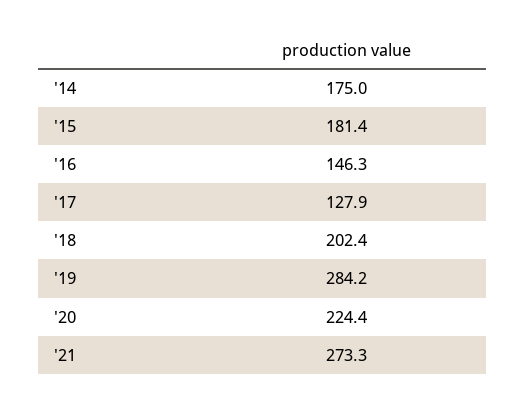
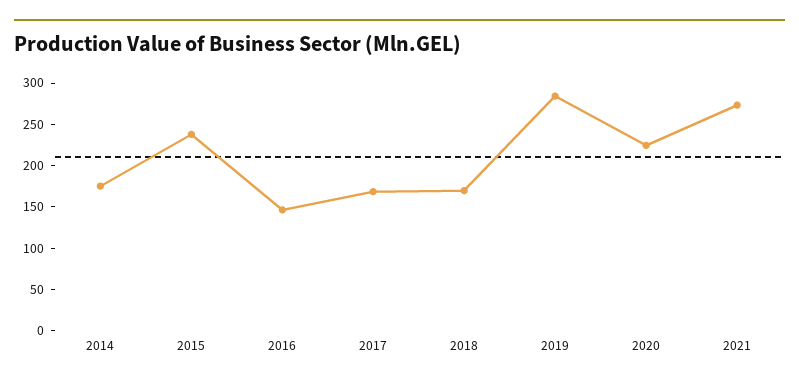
'15: 181.4 -> 240
'17: 127.9 -> 170
'18: 202.4 -> 170

